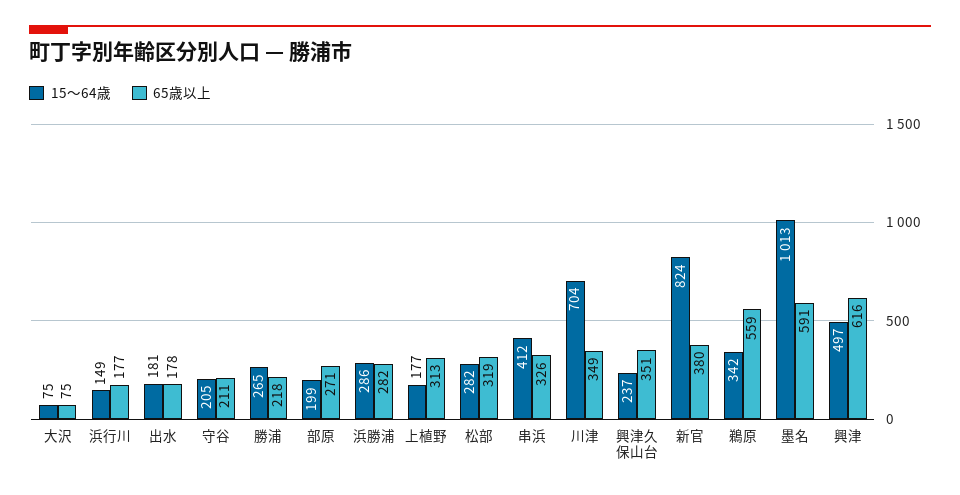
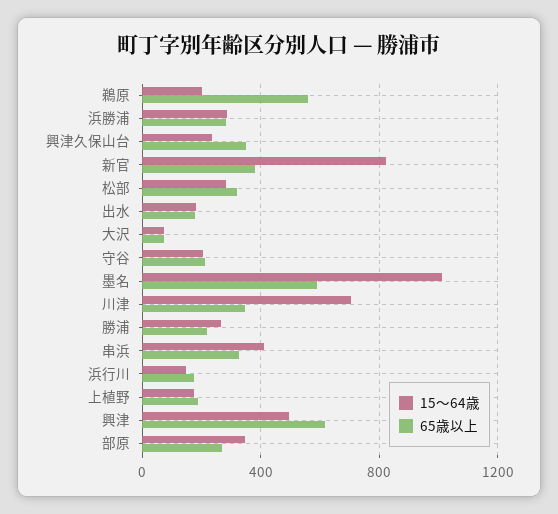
15〜64歳, 部原: 199 -> 350
65歳以上, 上植野: 313 -> 200
15〜64歳, 鵜原: 342 -> 200

